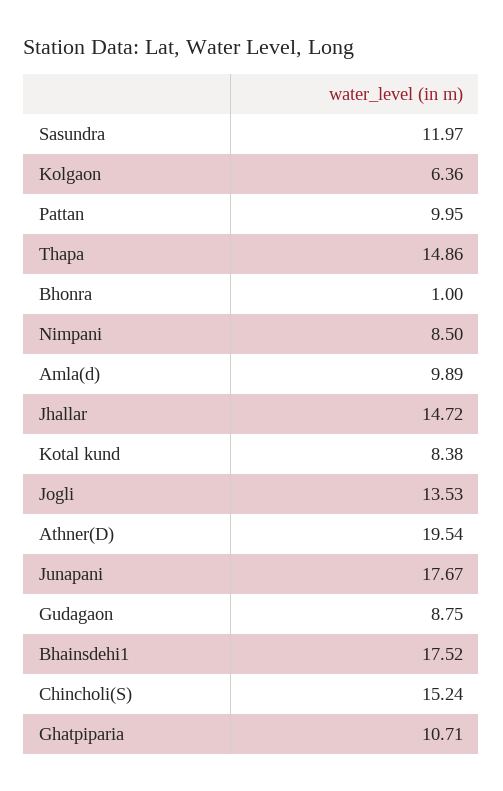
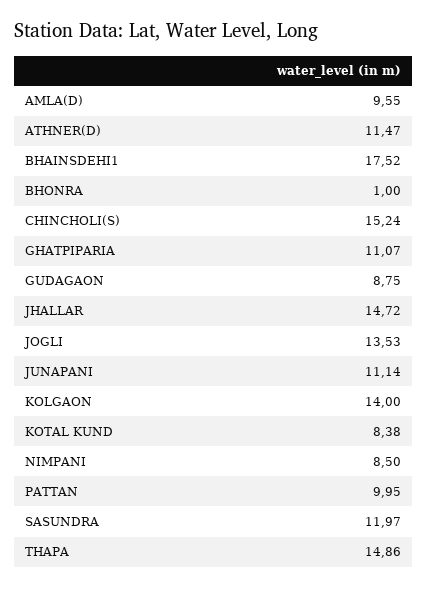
Kolgaon: 6.36 -> 14
Amla(d): 9.89 -> 9.55
Athner(D): 19.54 -> 11.47
Junapani: 17.67 -> 11.14
Ghatpiparia: 10.71 -> 11.07

